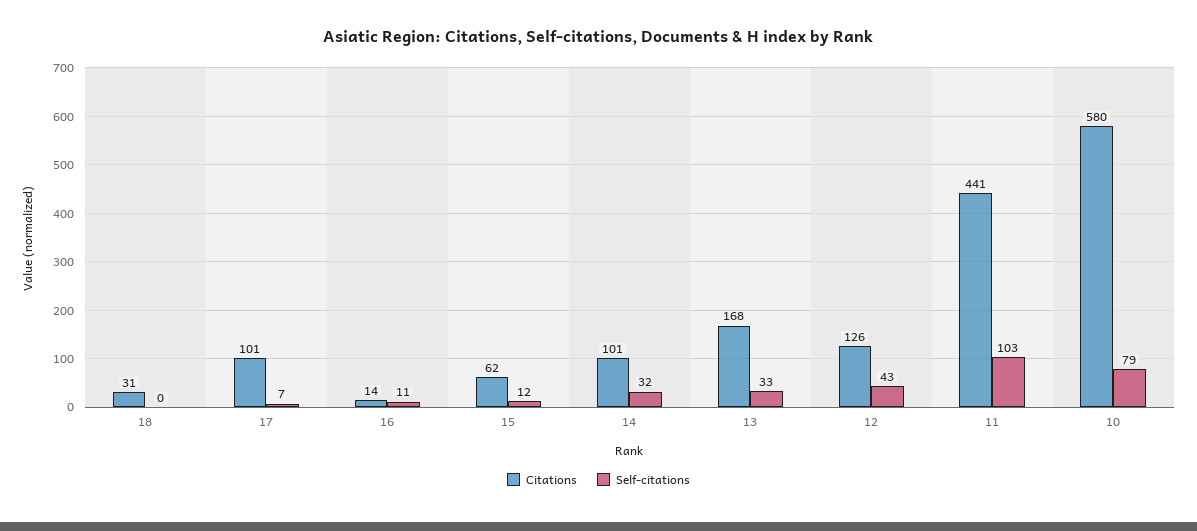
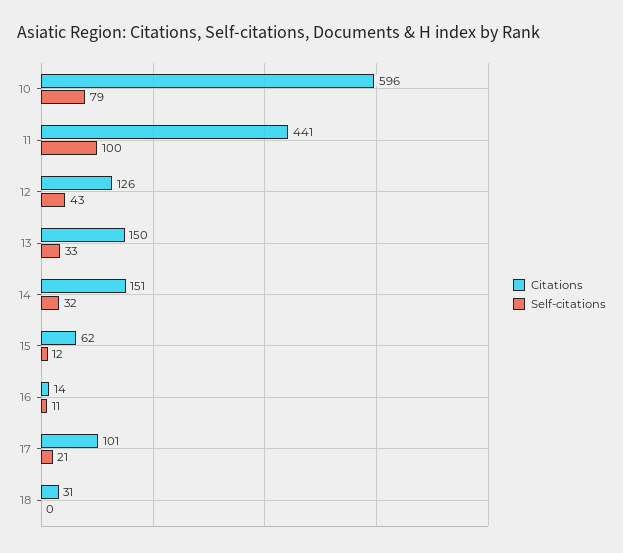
Self-citations, 17: 7 -> 21
Citations, 14: 101 -> 151
Citations, 13: 168 -> 150
Self-citations, 11: 103 -> 100
Citations, 10: 580 -> 596

